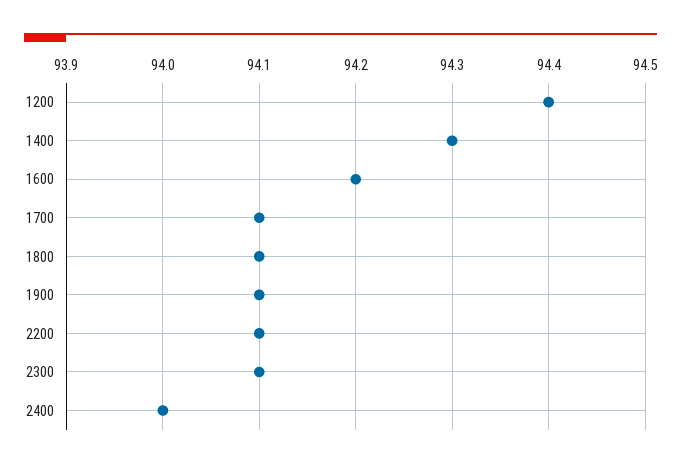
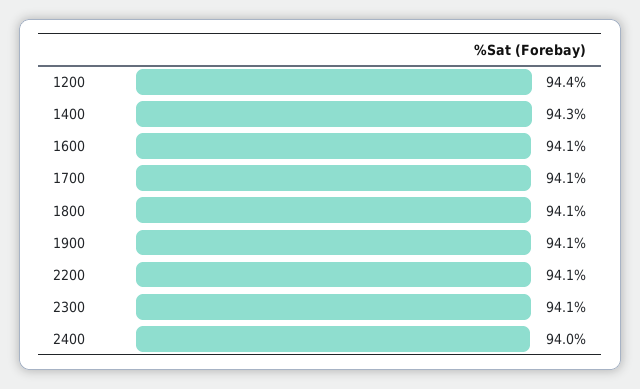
1600: 94.2 -> 94.1

